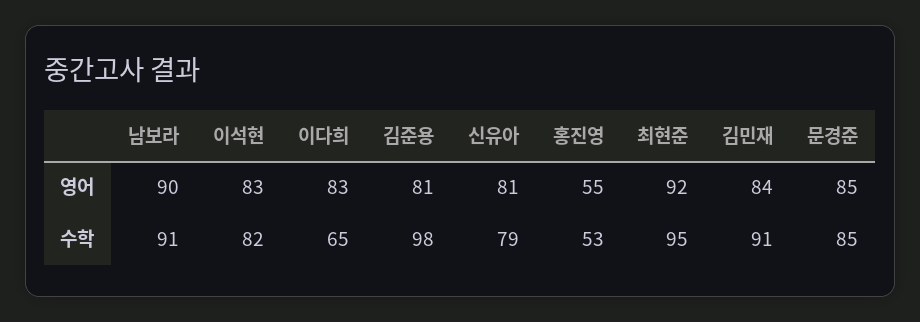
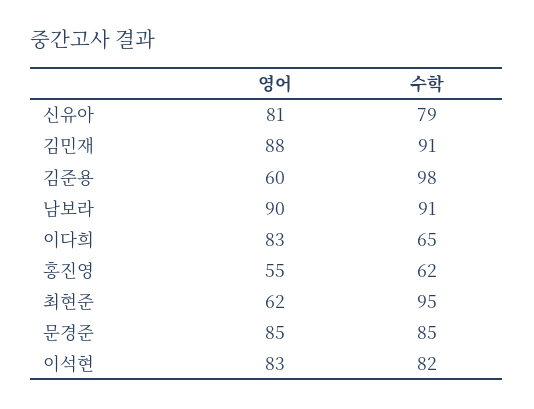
김준용, 영어: 81 -> 60
최현준, 영어: 92 -> 62
김민재, 영어: 84 -> 88
홍진영, 수학: 53 -> 62

